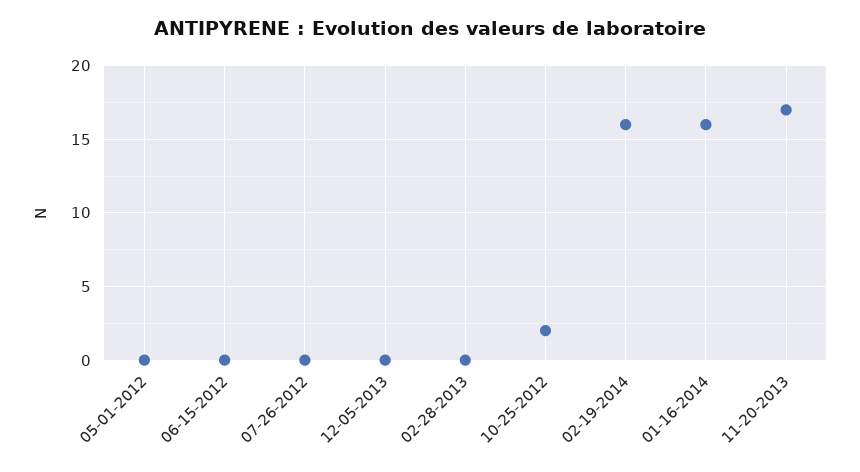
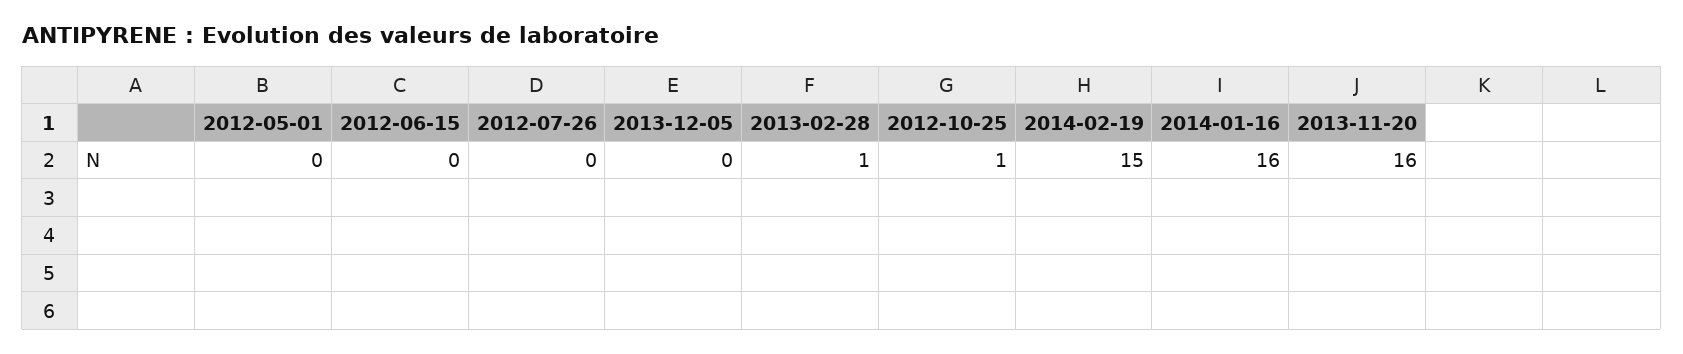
02-28-2013: 0 -> 1
10-25-2012: 2 -> 1
02-19-2014: 16 -> 15
11-20-2013: 17 -> 16

